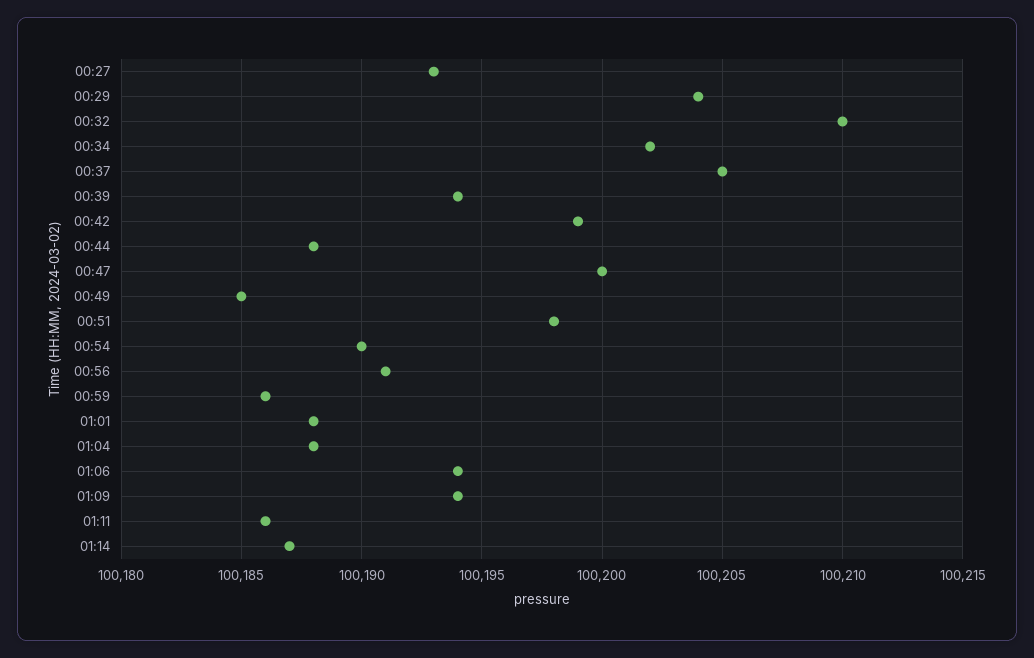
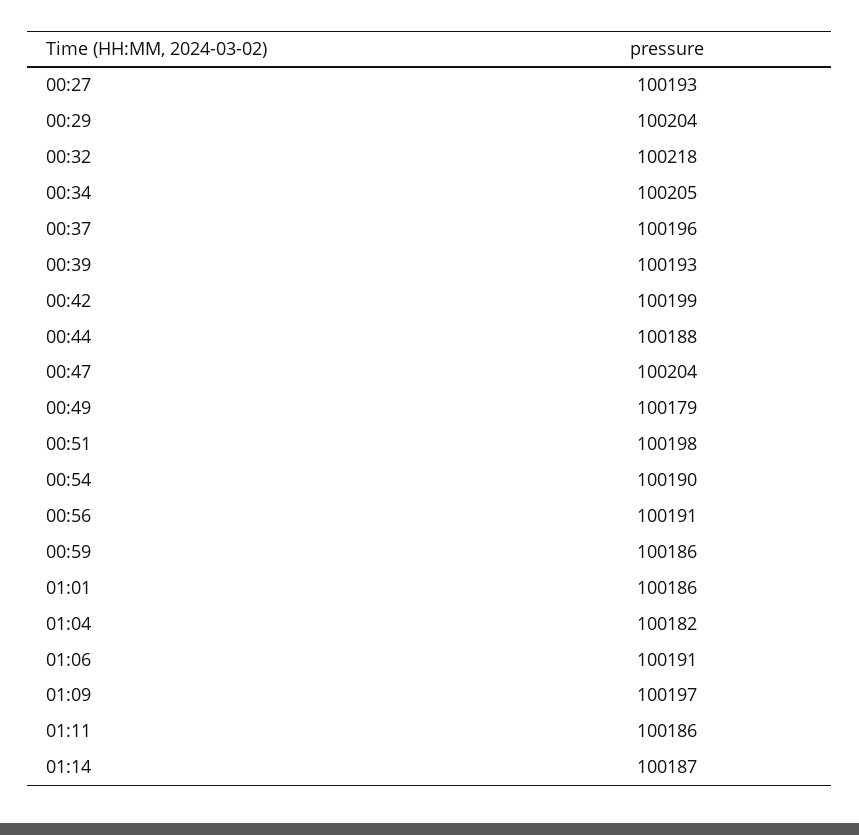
00:32: 100210 -> 100218
00:34: 100202 -> 100205
00:37: 100205 -> 100196
00:39: 100194 -> 100193
00:47: 100200 -> 100204
00:49: 100185 -> 100179
01:01: 100188 -> 100186
01:04: 100188 -> 100182
01:06: 100194 -> 100191
01:09: 100194 -> 100197

